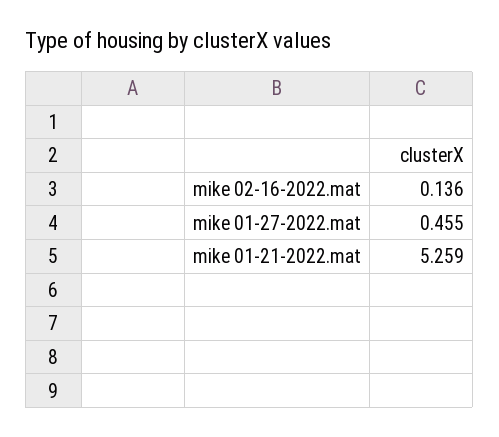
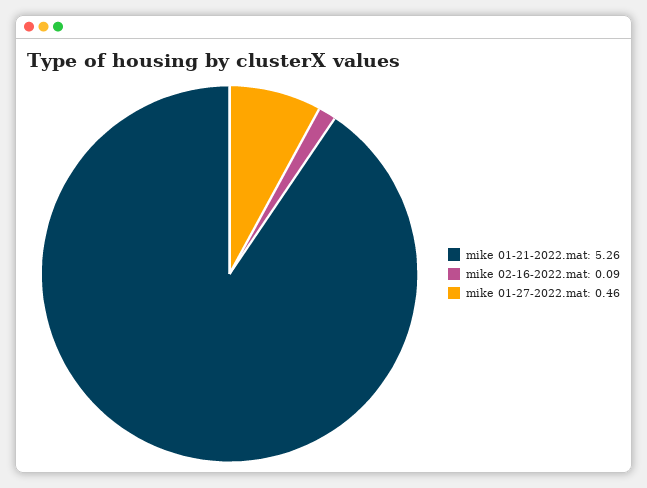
mike 02-16-2022.mat: 0.136 -> 0.09

